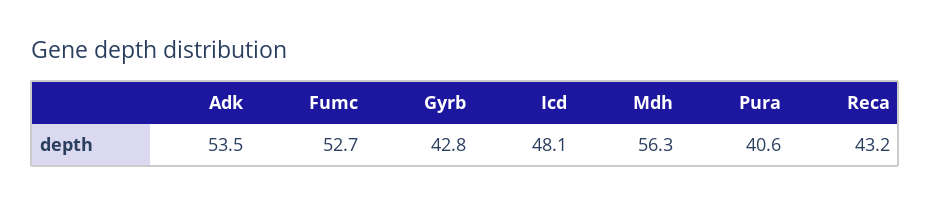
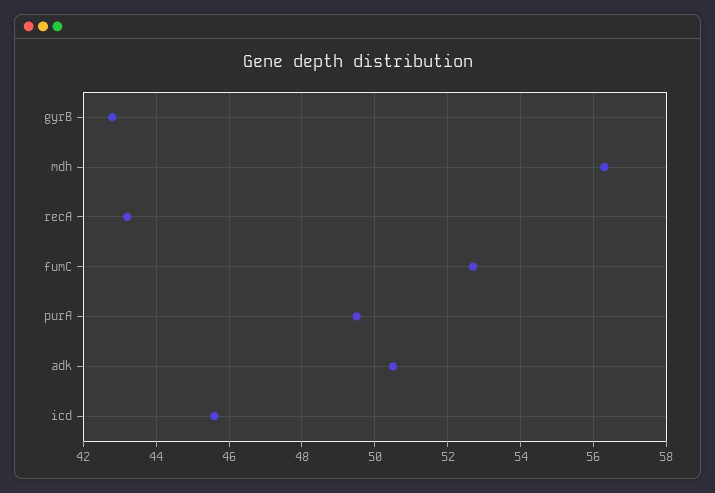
Adk: 53.5 -> 50.5
Icd: 48.1 -> 45.5
Pura: 40.6 -> 49.5

